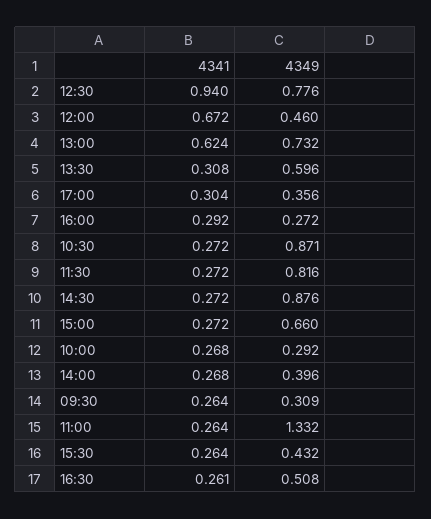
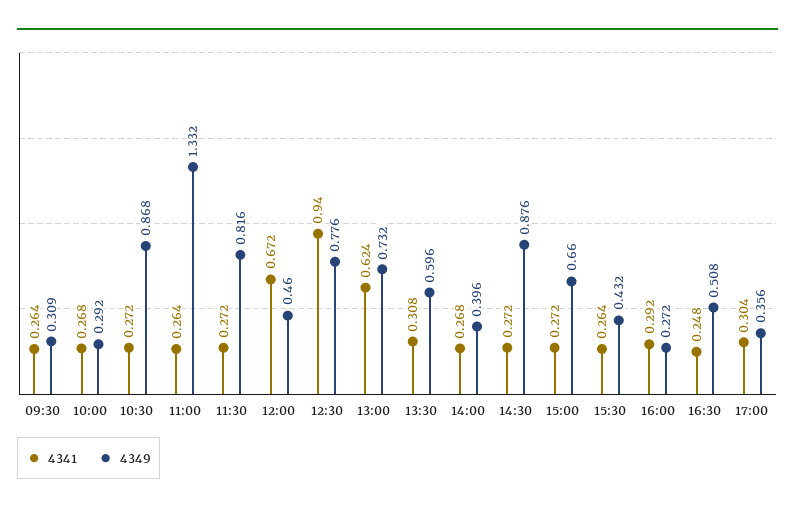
4349, 10:30: 0.871 -> 0.868
4341, 16:30: 0.261 -> 0.248

